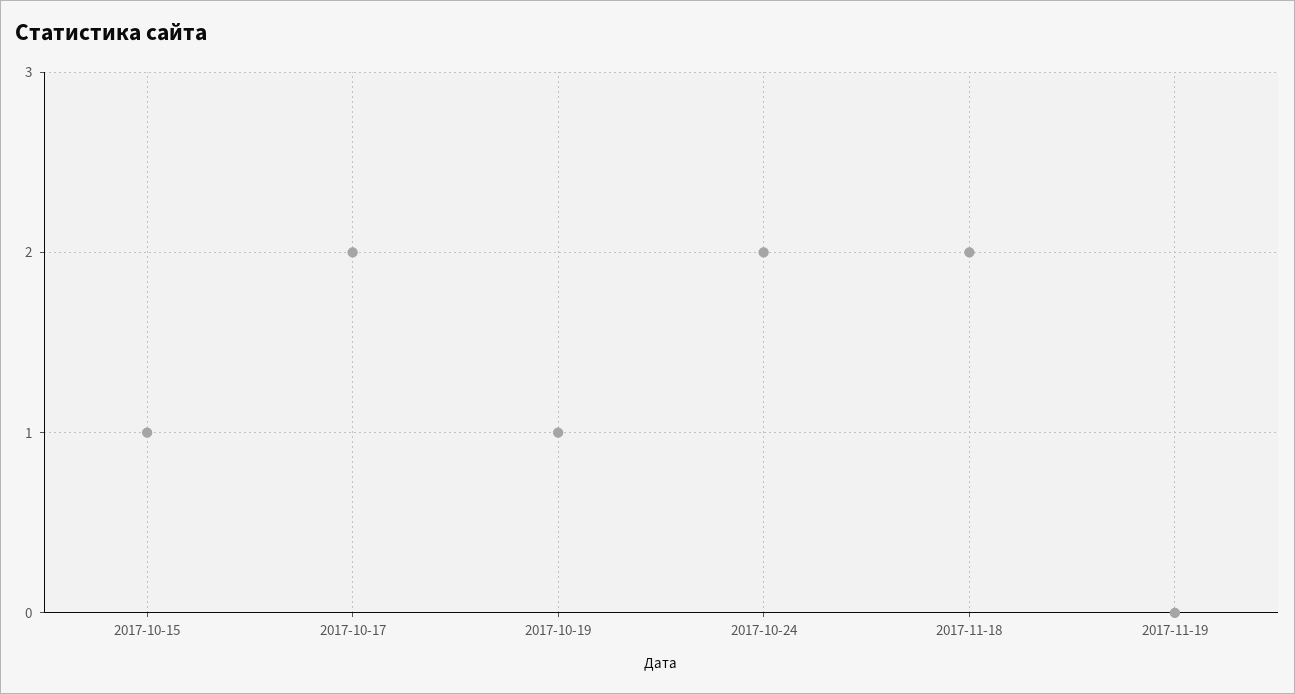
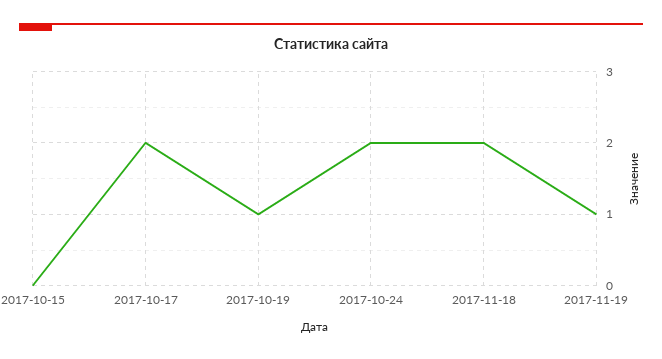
2017-10-15: 1 -> 0
2017-11-19: 0 -> 1

